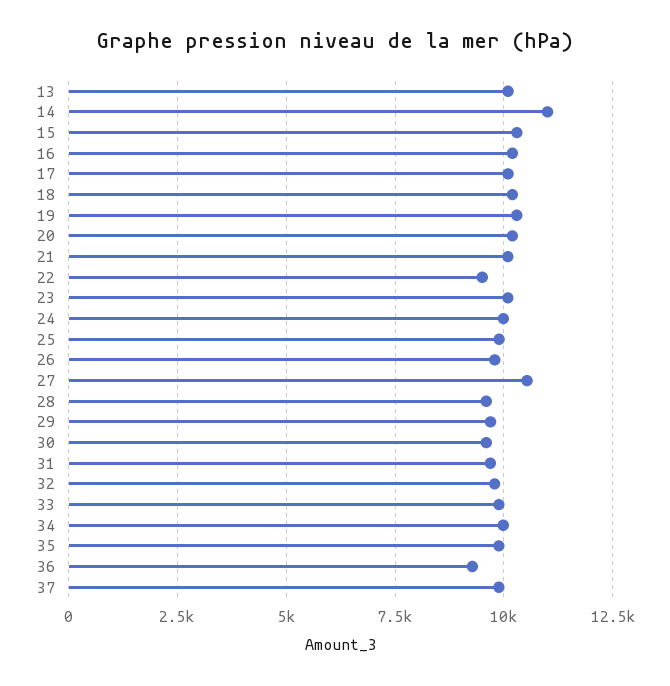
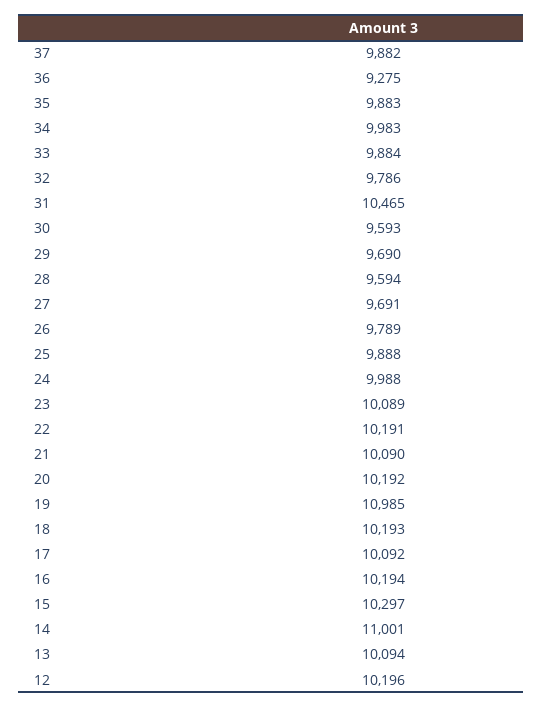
19: 10250 -> 10985
22: 9500 -> 10191
27: 10500 -> 9691
31: 9750 -> 10465
12: none -> 10196

